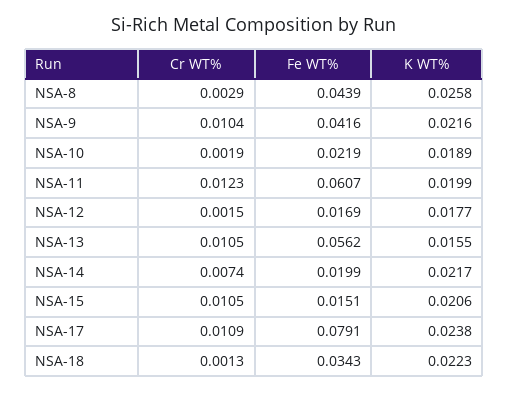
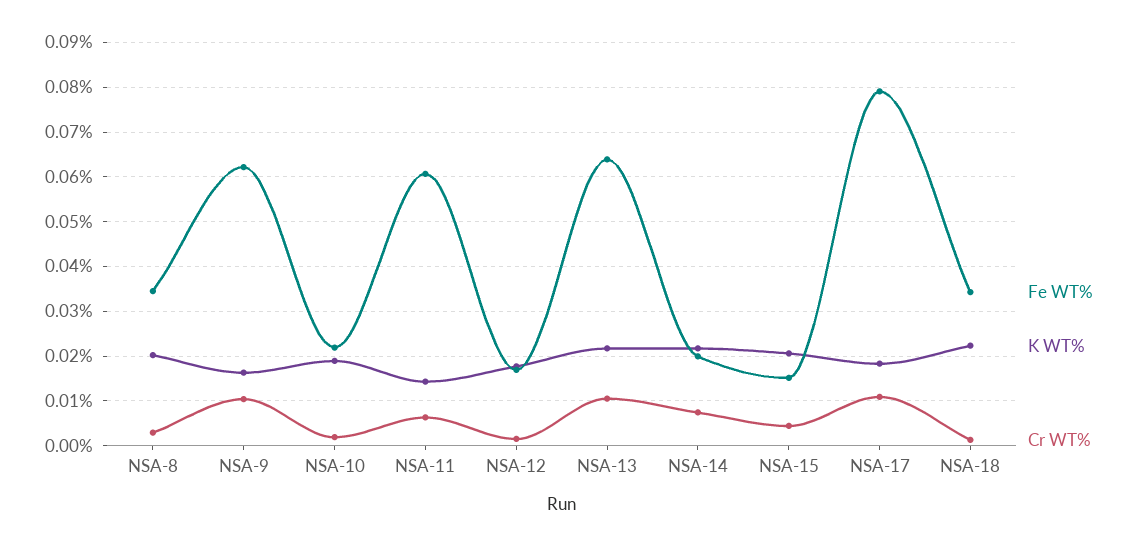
Fe WT%, NSA-8: 0.0439 -> 0.034
K WT%, NSA-8: 0.0258 -> 0.02
Fe WT%, NSA-9: 0.0416 -> 0.062
K WT%, NSA-9: 0.0216 -> 0.016
Cr WT%, NSA-11: 0.0123 -> 0.006
K WT%, NSA-11: 0.0199 -> 0.014
Fe WT%, NSA-13: 0.0562 -> 0.064
K WT%, NSA-13: 0.0155 -> 0.022
Cr WT%, NSA-15: 0.0105 -> 0.004
K WT%, NSA-17: 0.0238 -> 0.018

